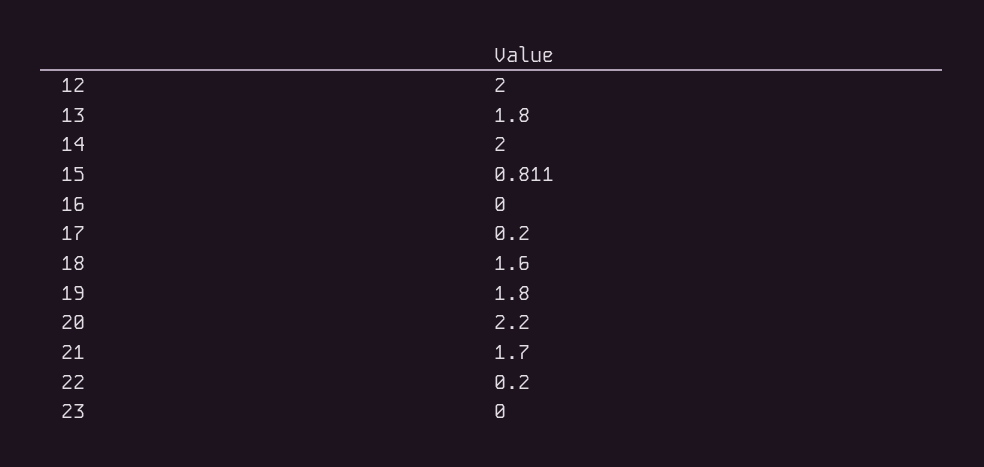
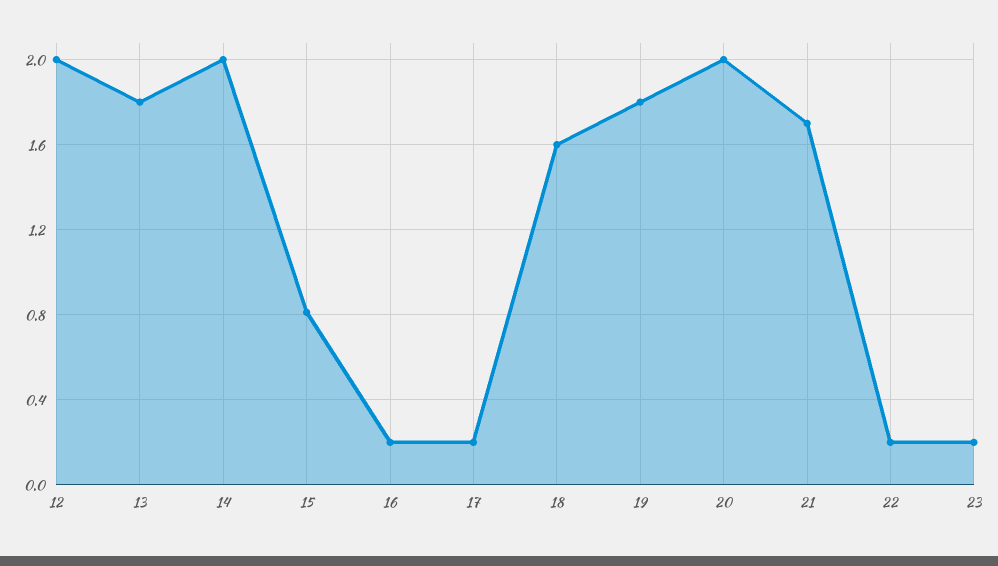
16: 0 -> 0.2
20: 2.2 -> 2
23: 0 -> 0.2

